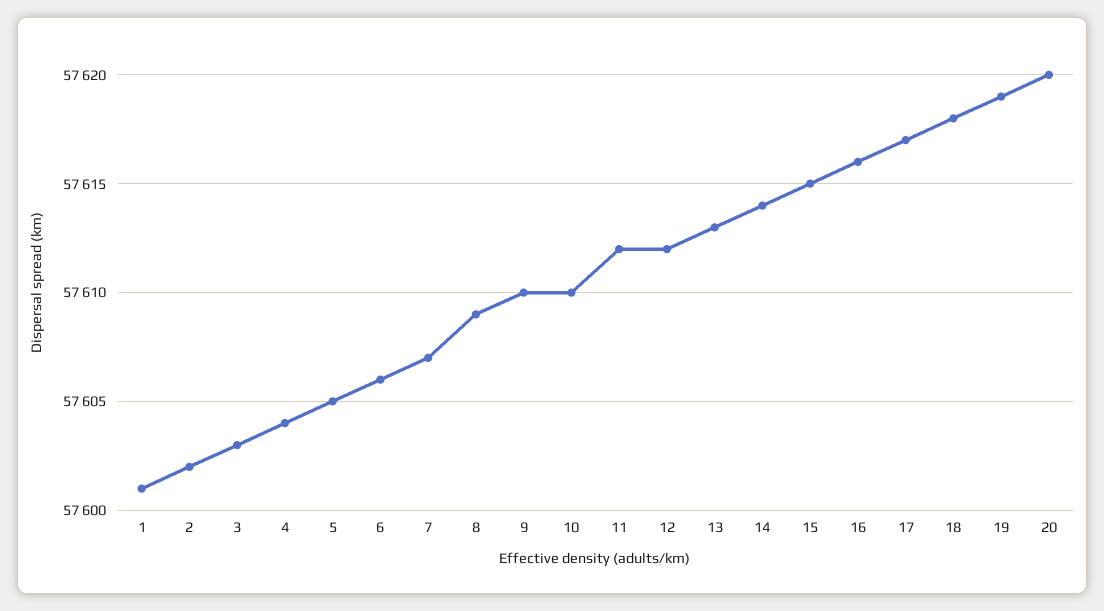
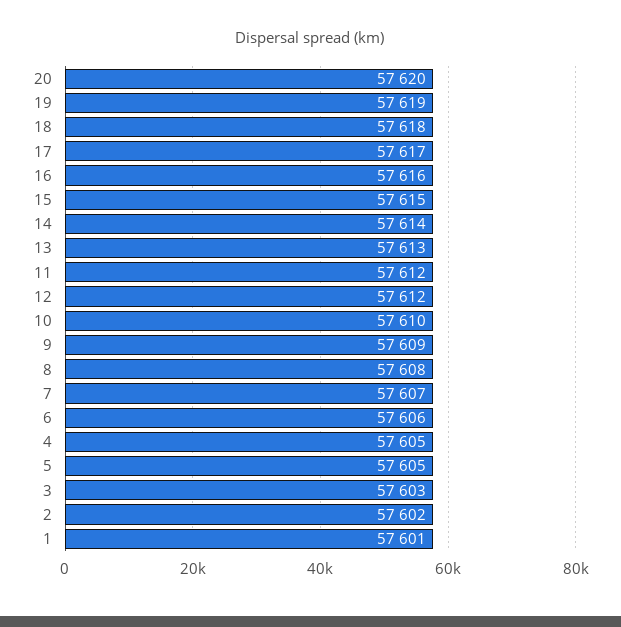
4: 57604 -> 57605
8: 57609 -> 57608
9: 57610 -> 57609

